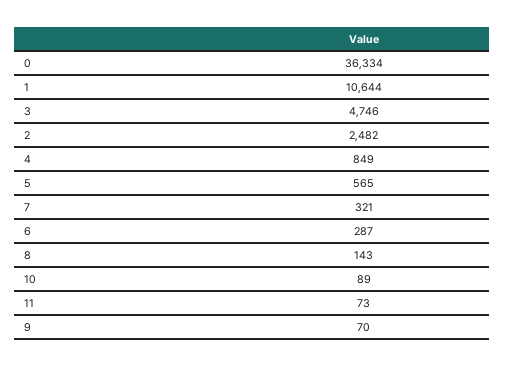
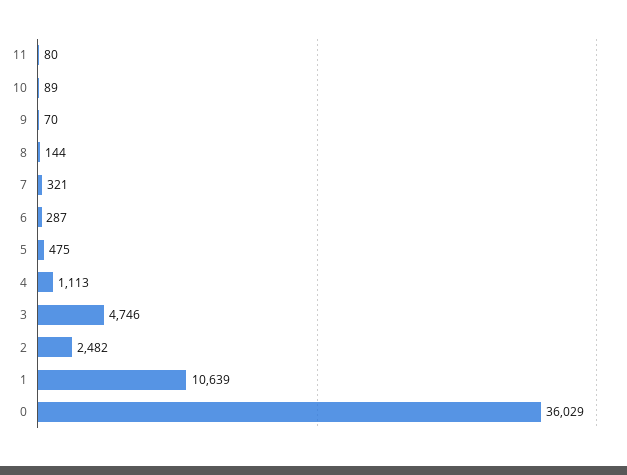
0: 36334 -> 36029
1: 10644 -> 10639
4: 849 -> 1113
5: 565 -> 475
8: 143 -> 144
11: 73 -> 80

